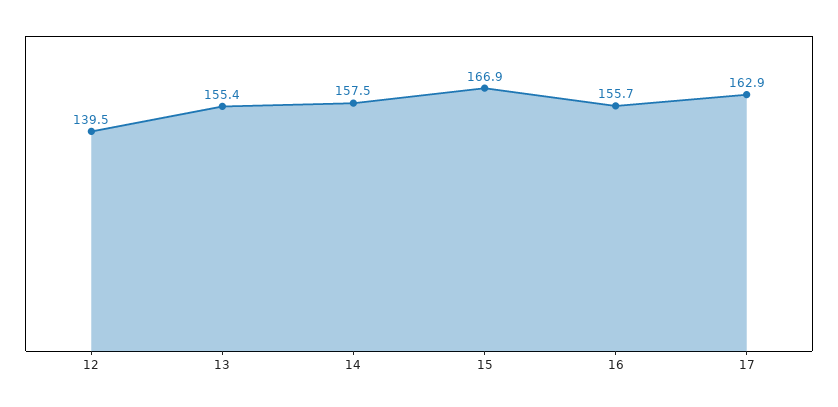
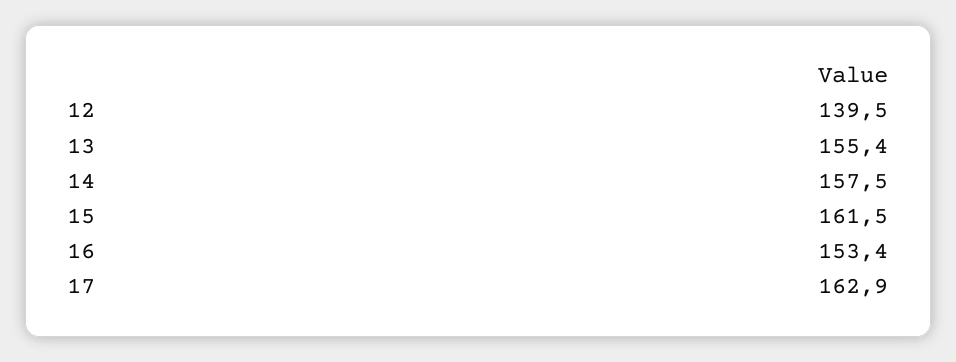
15: 166.9 -> 161.5
16: 155.7 -> 153.4

